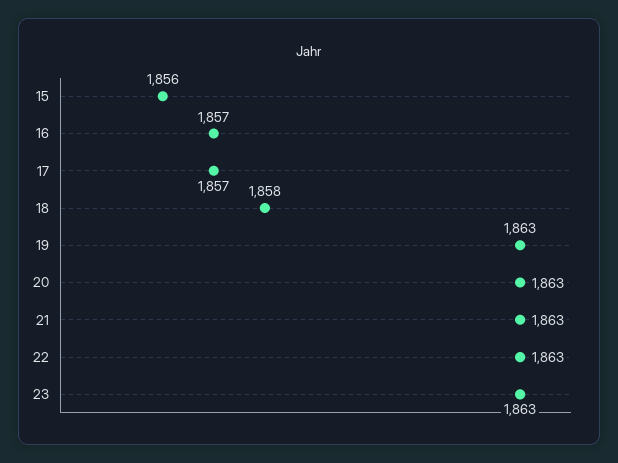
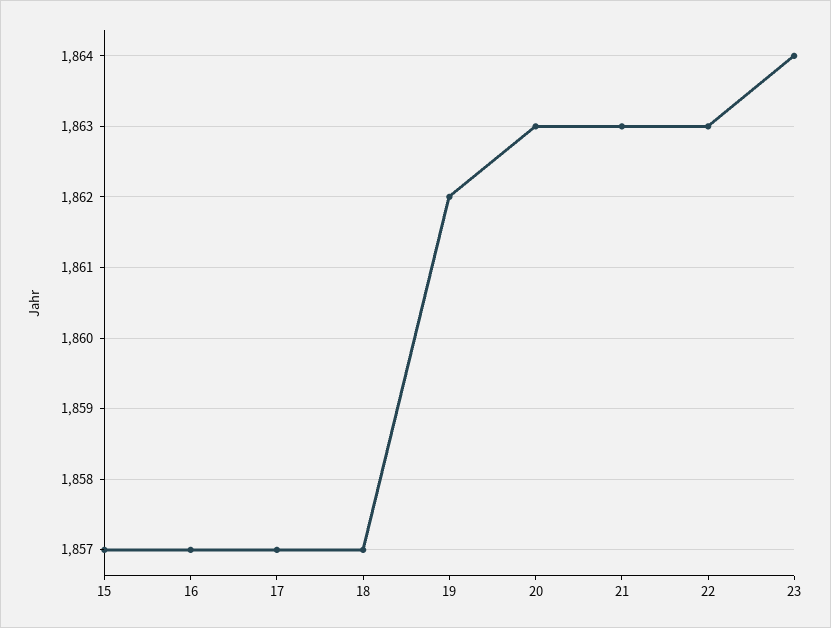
15: 1856 -> 1857
18: 1858 -> 1857
19: 1863 -> 1862
23: 1863 -> 1864

